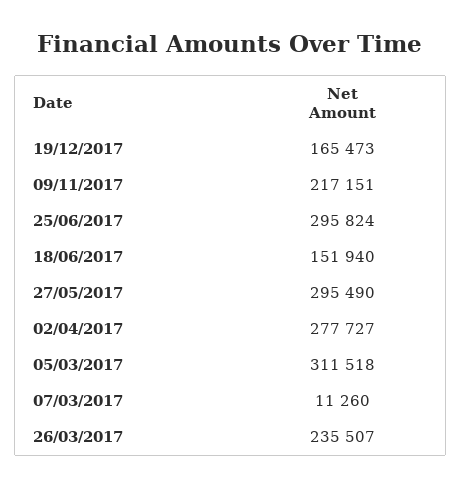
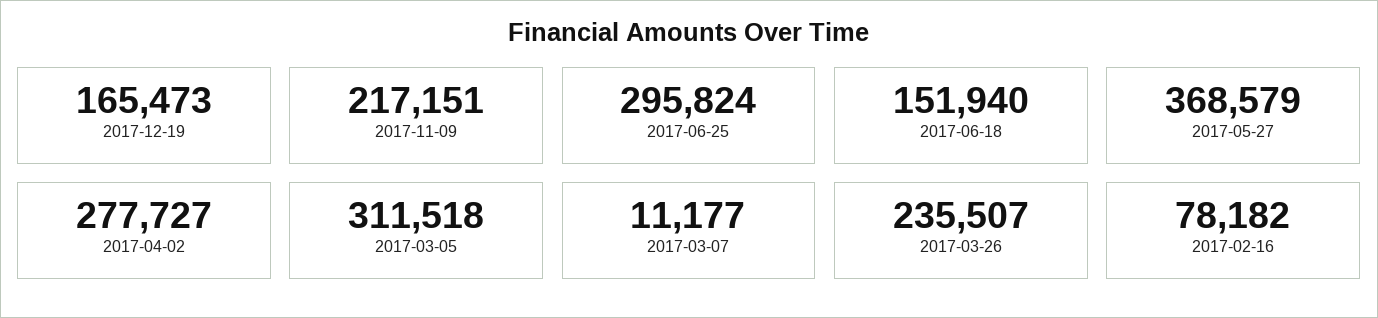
27/05/2017: 295490 -> 368579
07/03/2017: 11260 -> 11177
2017-02-16: none -> 78182

